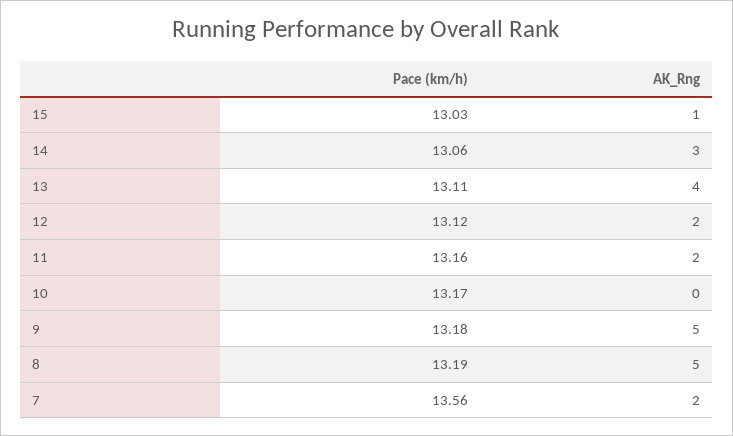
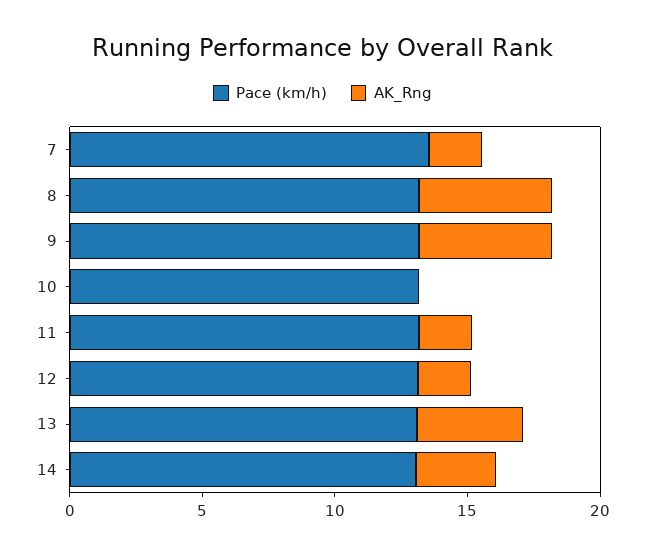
Pace (km/h), 15: 13.03 -> none
AK_Rng, 15: 1 -> none

